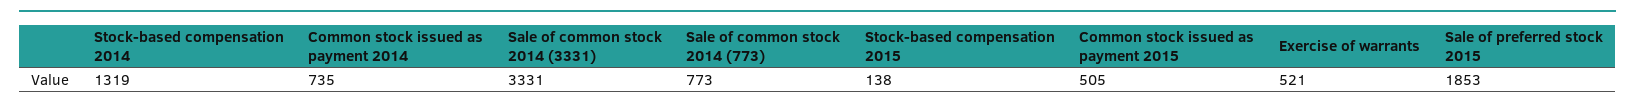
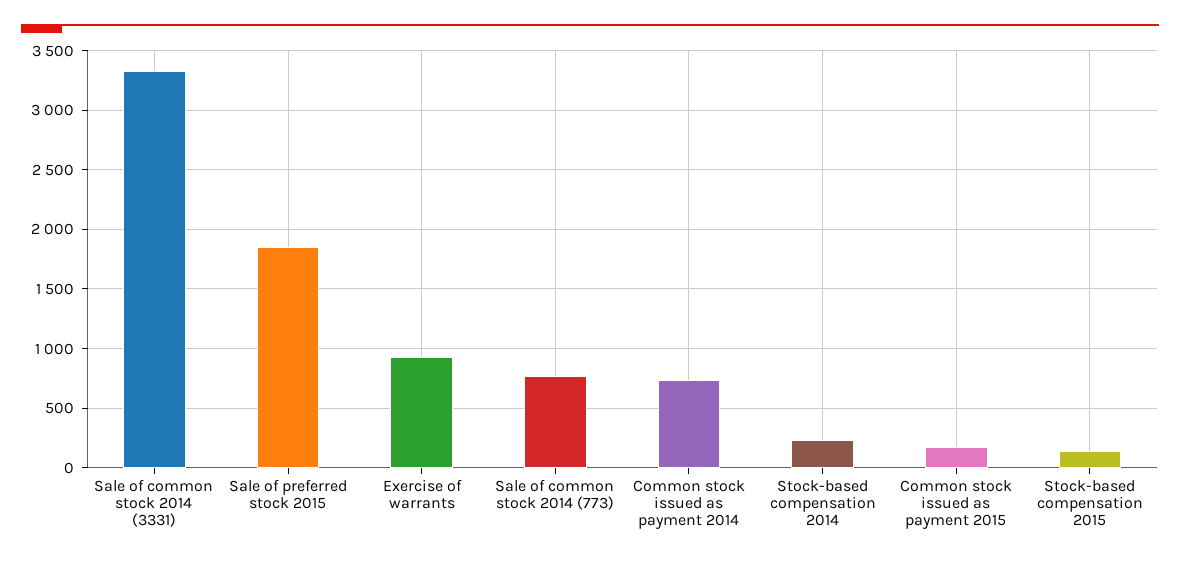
Stock-based compensation 2014: 1319 -> 200
Common stock issued as payment 2015: 505 -> 200
Exercise of warrants: 521 -> 900

